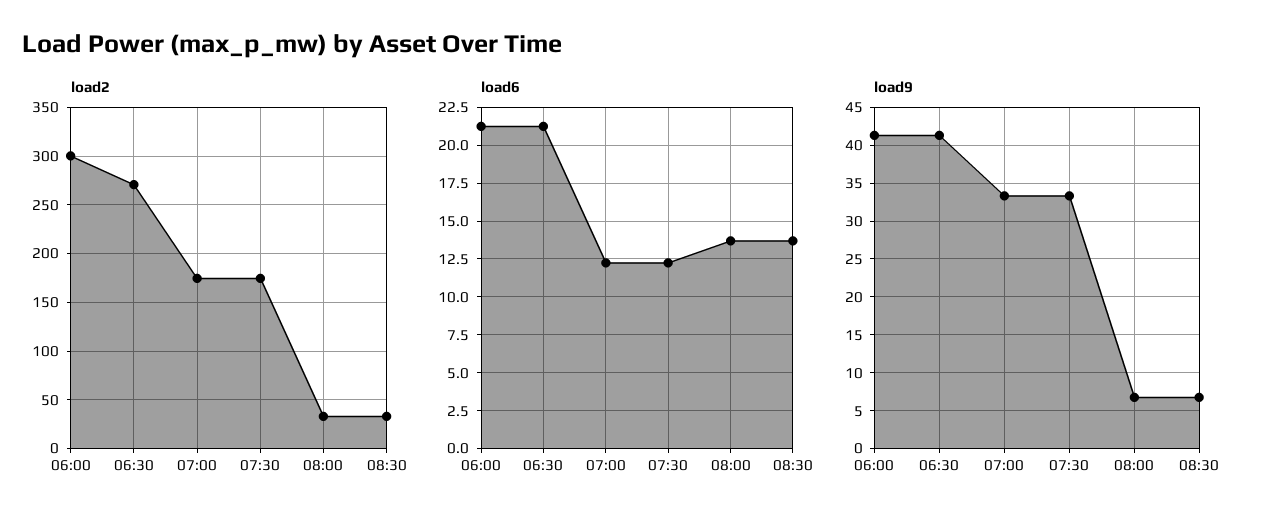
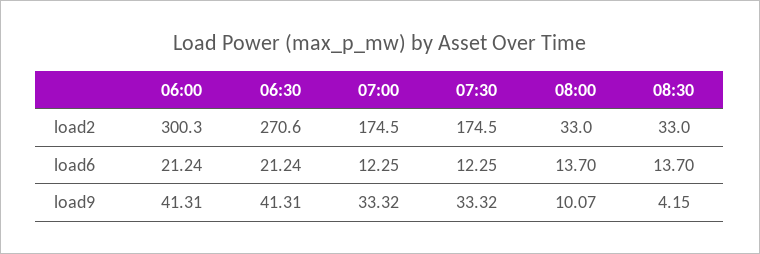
load9, 08:00: 7 -> 10.07
load9, 08:30: 7 -> 4.15

